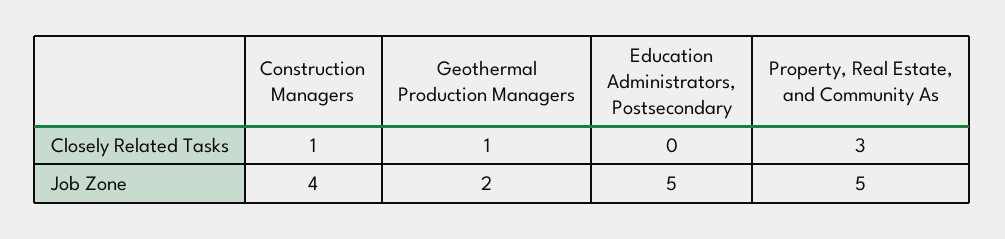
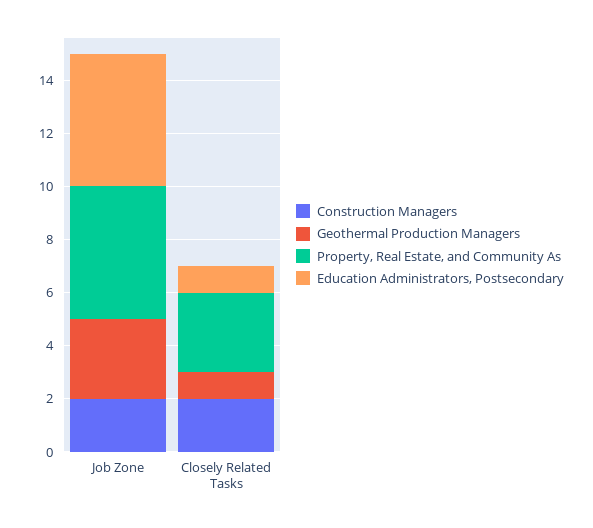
Construction Managers, Closely Related Tasks: 1 -> 2
Education Administrators, Postsecondary, Closely Related Tasks: 0 -> 1
Construction Managers, Job Zone: 4 -> 2
Geothermal Production Managers, Job Zone: 2 -> 3

